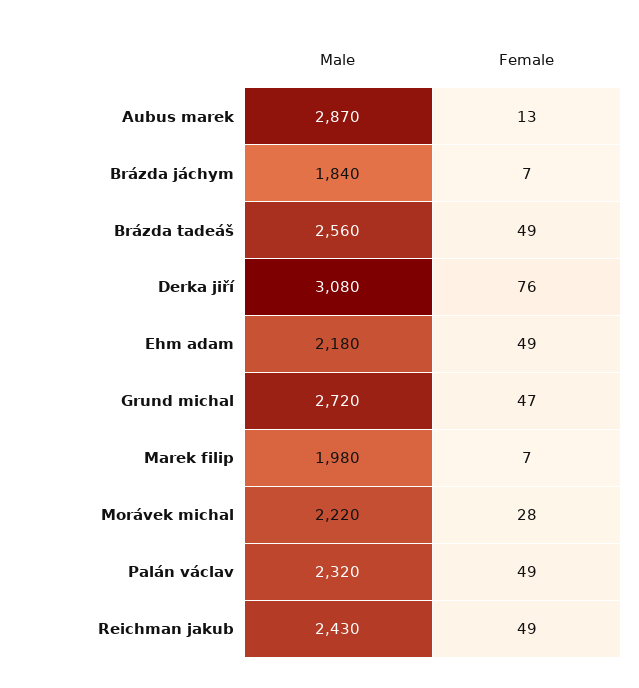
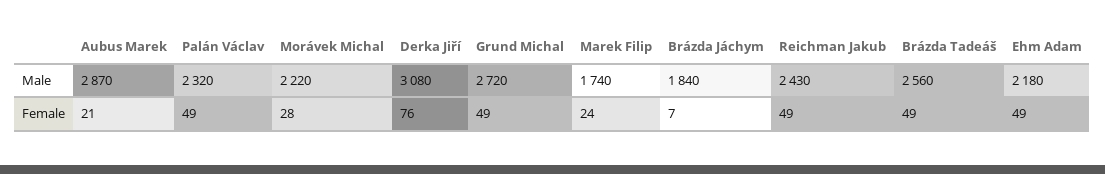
Female, Aubus marek: 13 -> 21
Female, Grund michal: 47 -> 49
Male, Marek filip: 1980 -> 1740
Female, Marek filip: 7 -> 24

